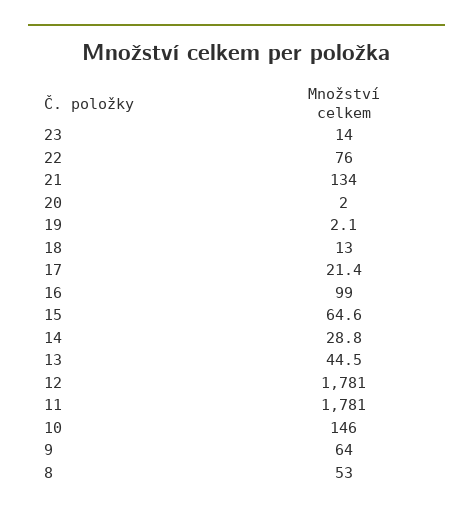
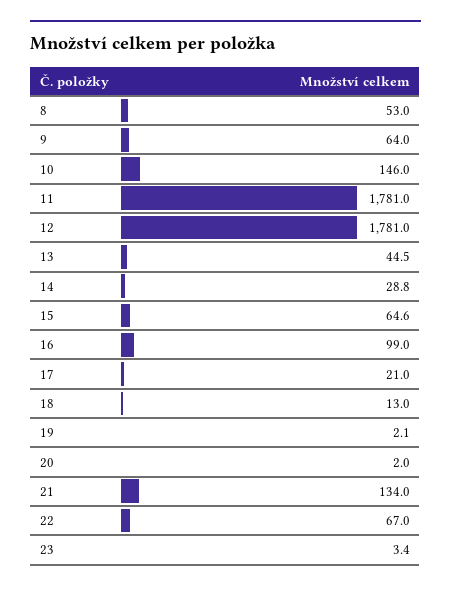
23: 14 -> 3.4
22: 76 -> 67
17: 21.4 -> 21

